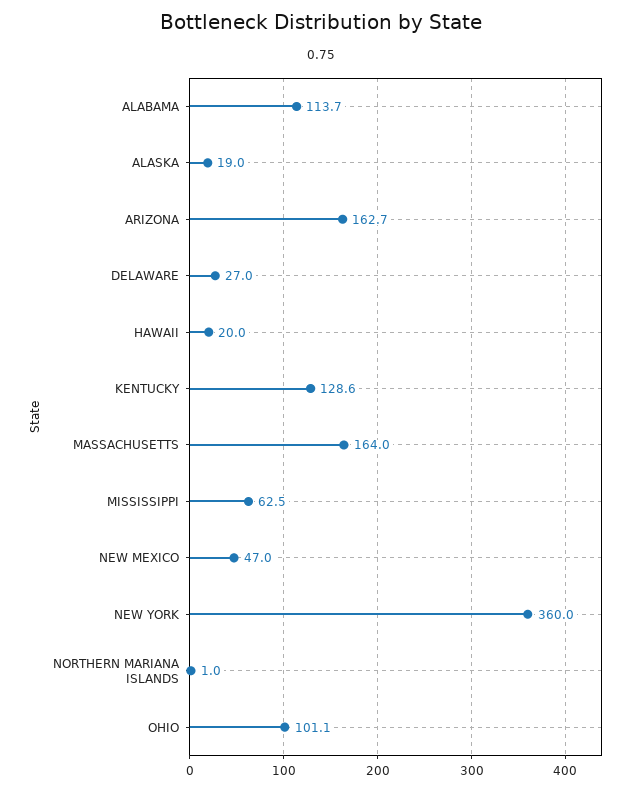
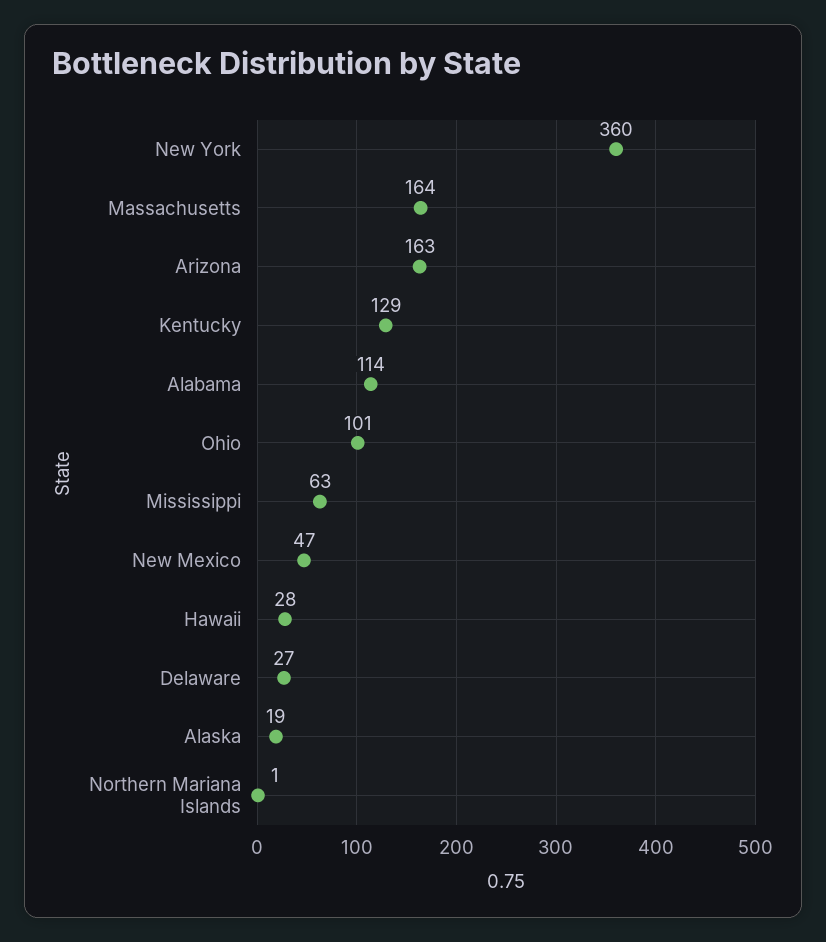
HAWAII: 20 -> 28

